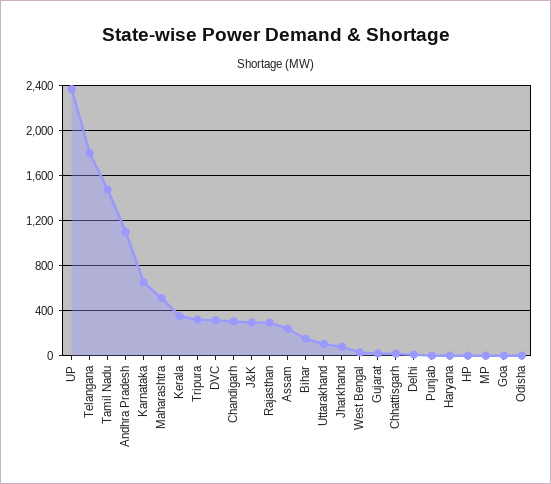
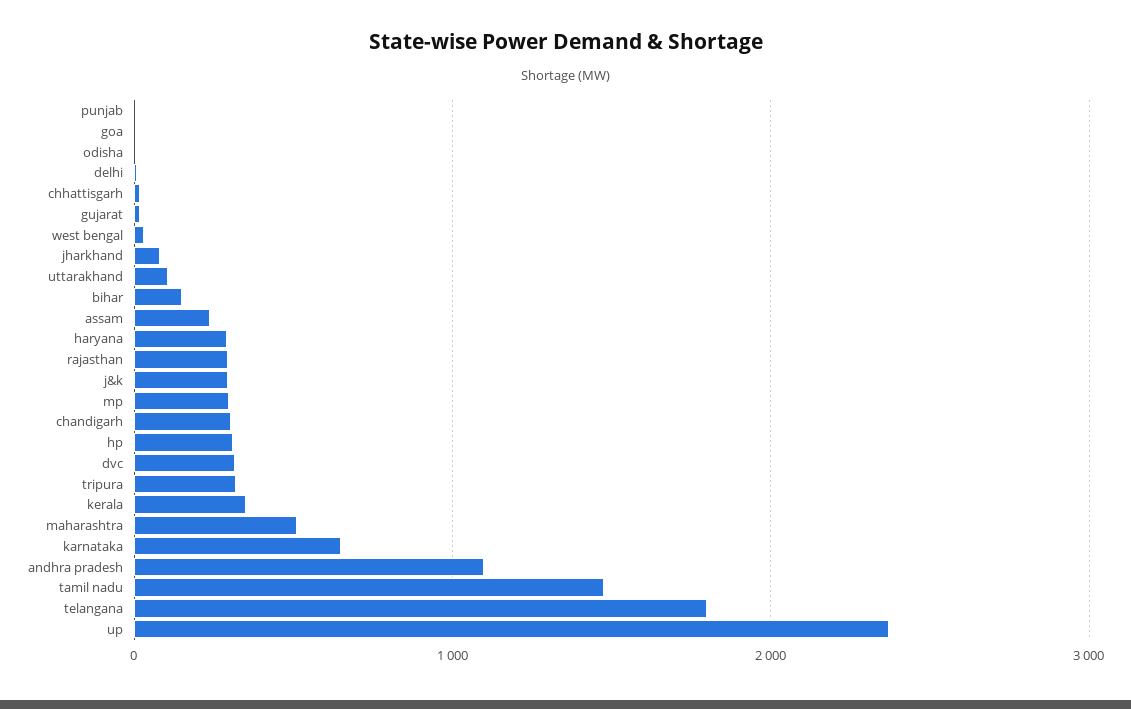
Haryana: 0 -> 300
HP: 0 -> 300
MP: 0 -> 300

